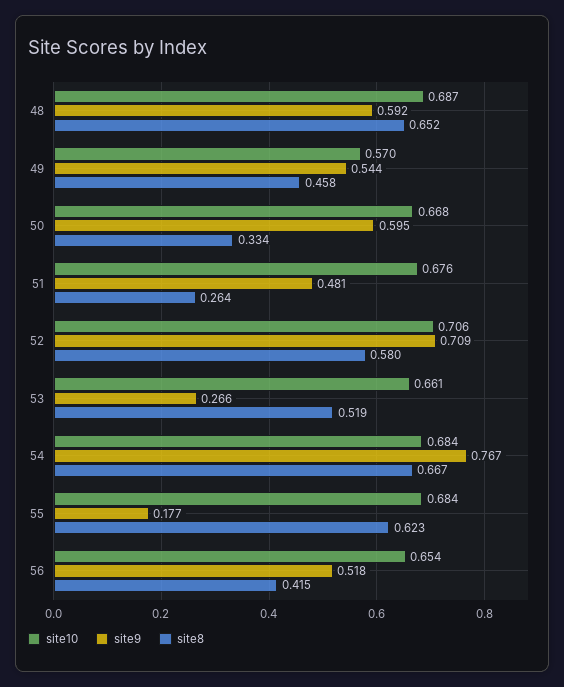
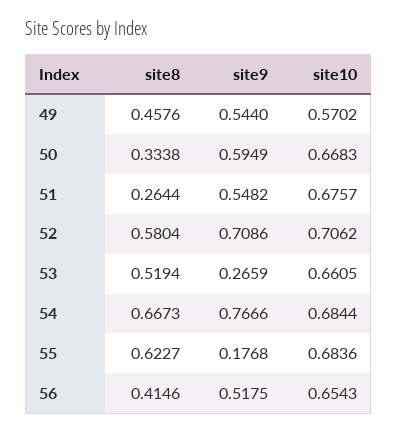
site10, 48: 0.687 -> none
site9, 48: 0.592 -> none
site8, 48: 0.652 -> none
site9, 51: 0.481 -> 0.5482

